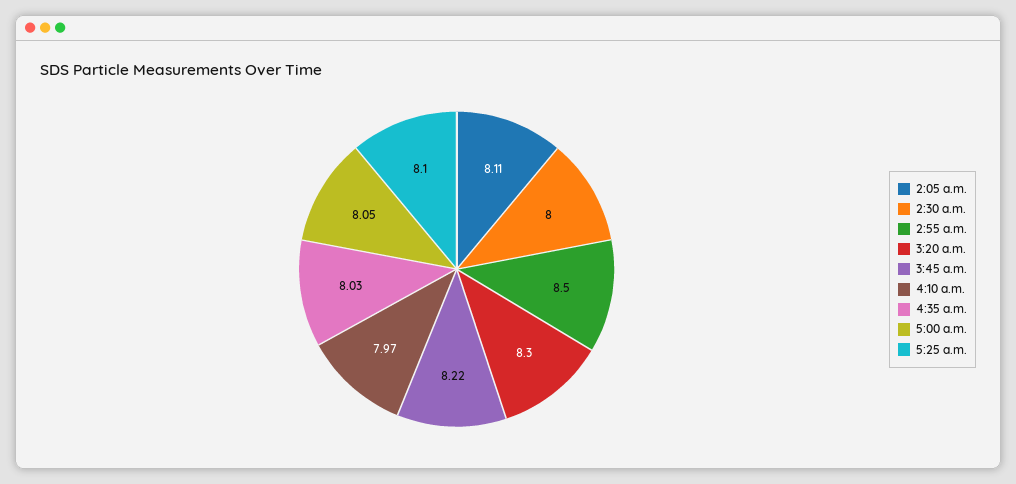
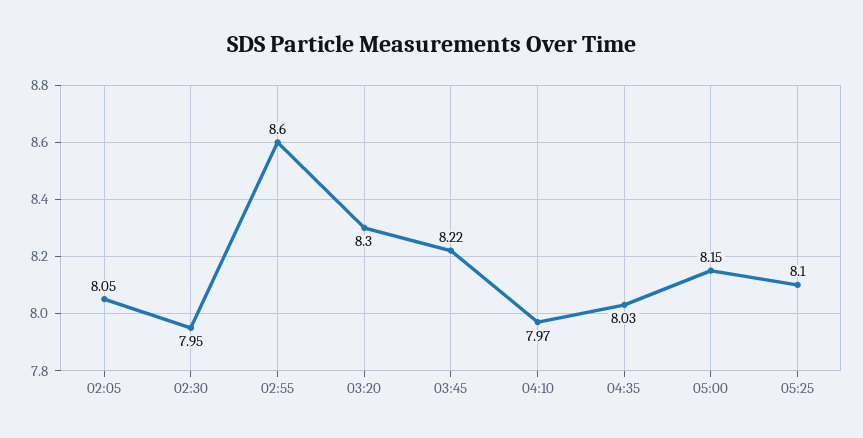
2:05 a.m.: 8.11 -> 8.05
2:30 a.m.: 8 -> 7.95
2:55 a.m.: 8.5 -> 8.6
5:00 a.m.: 8.05 -> 8.15

